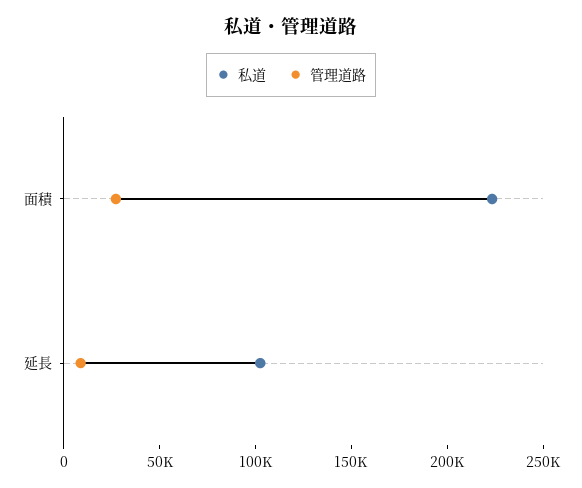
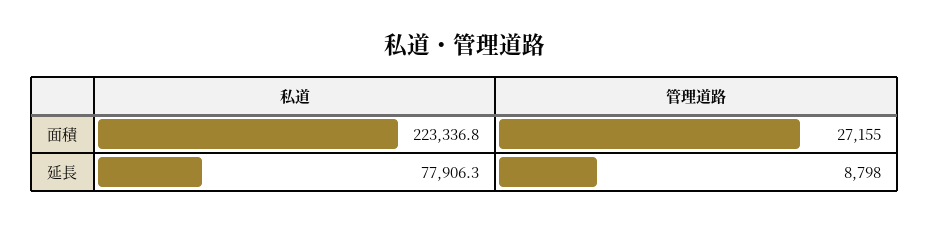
私道, 延長: 100000 -> 77906.3

